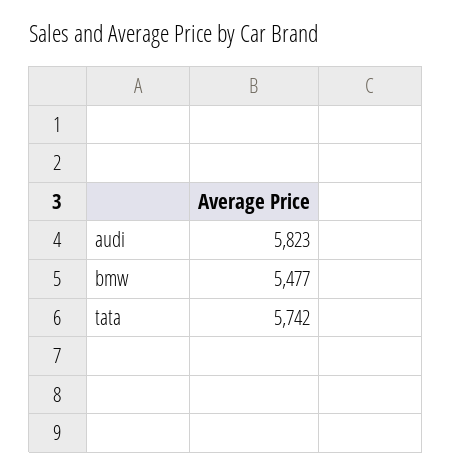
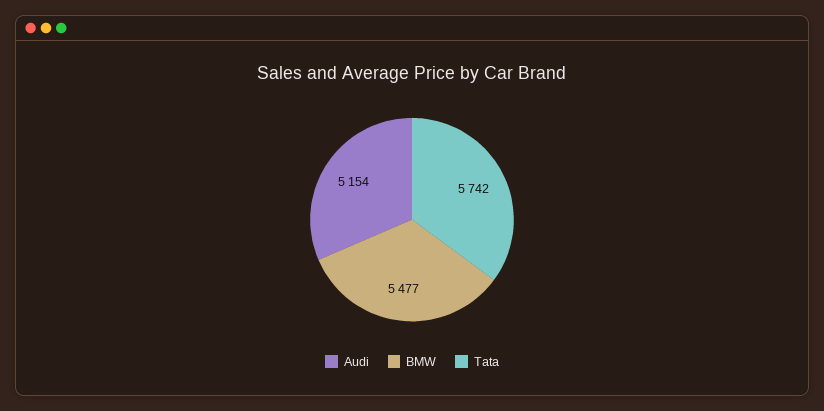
audi: 5823 -> 5154

